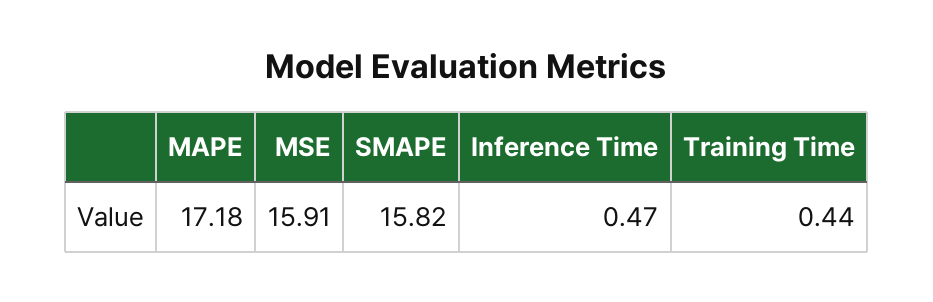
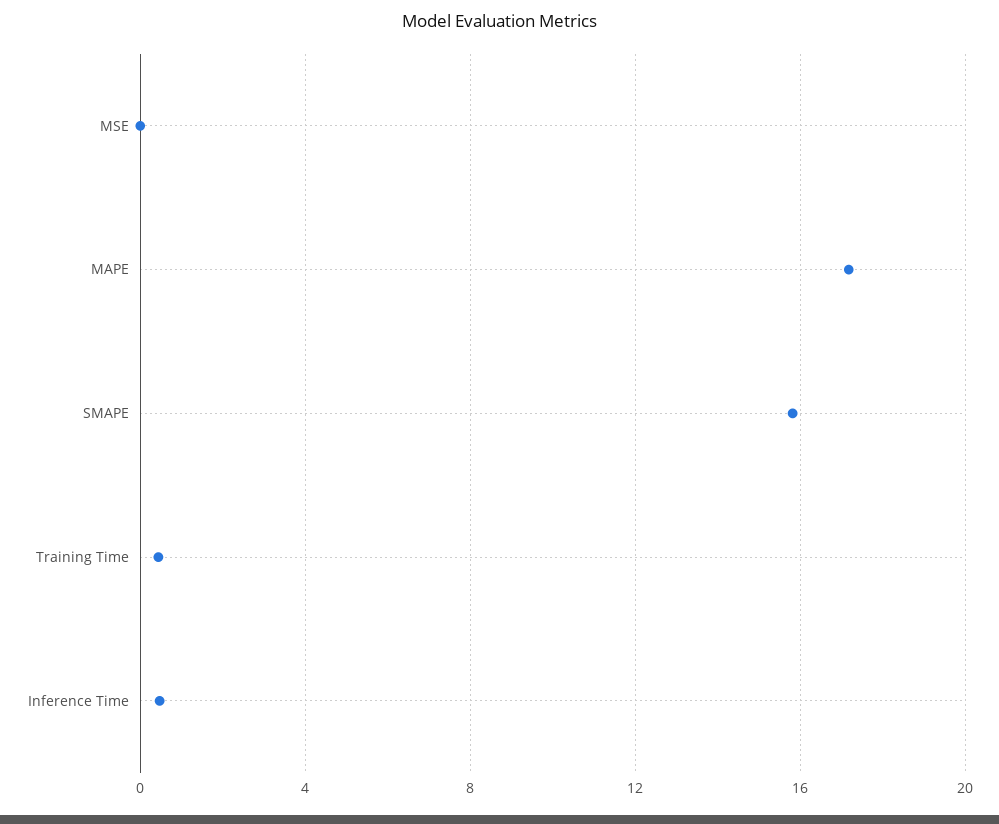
MSE: 15.91 -> 0

